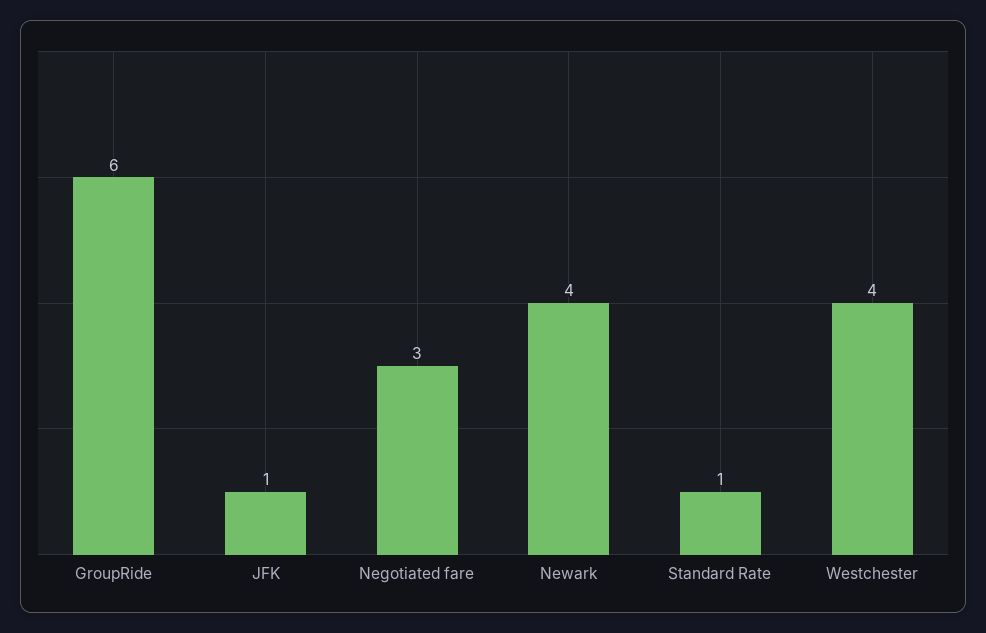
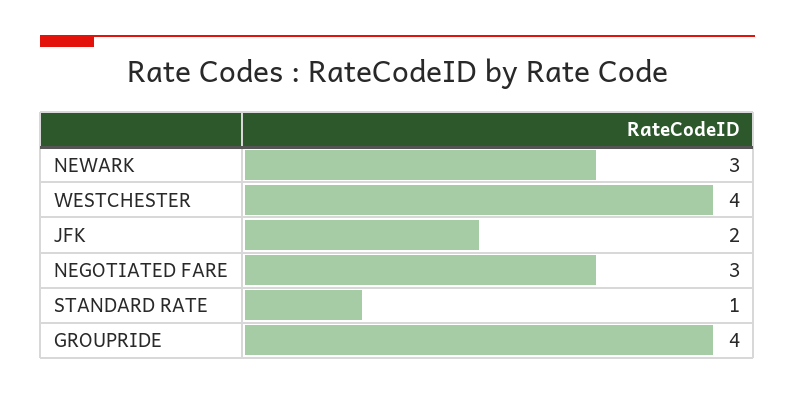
GroupRide: 6 -> 4
JFK: 1 -> 2
Newark: 4 -> 3

